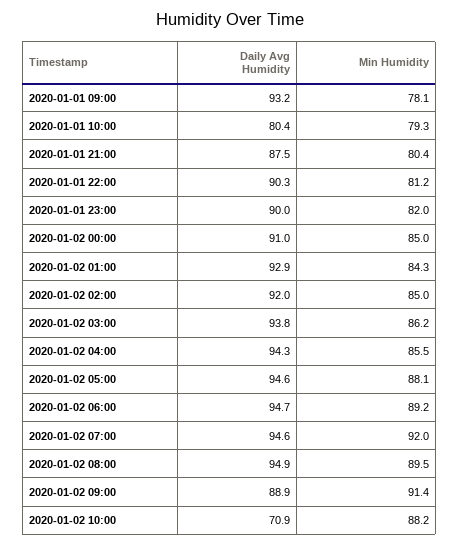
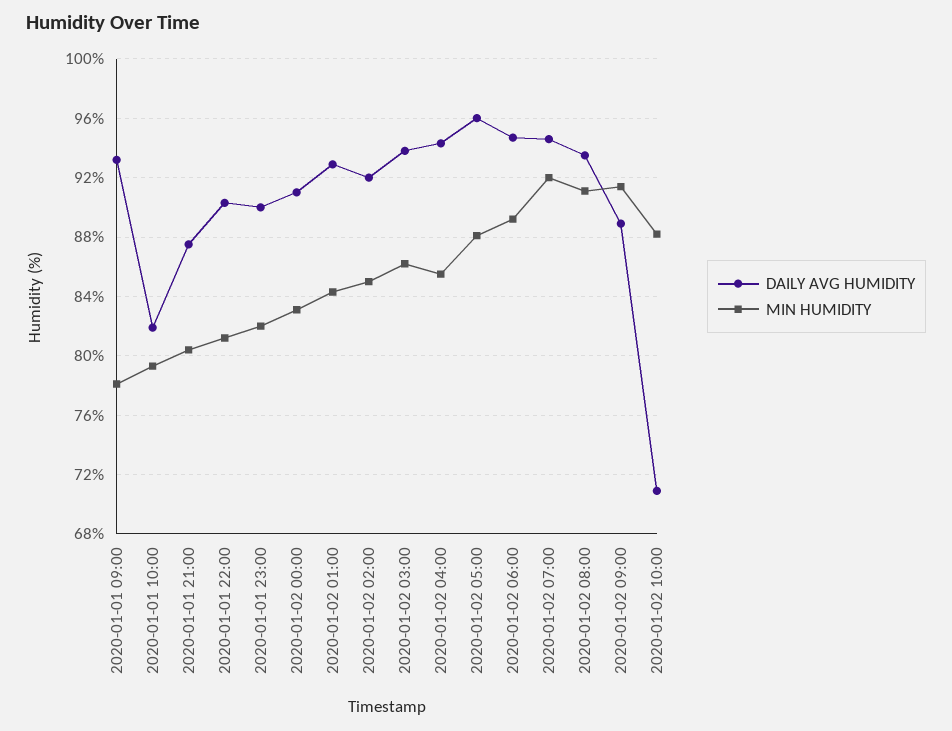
Daily Avg Humidity, 2020-01-01 10:00: 80.4 -> 82
Min Humidity, 2020-01-02 00:00: 85 -> 83
Daily Avg Humidity, 2020-01-02 05:00: 94.6 -> 96
Daily Avg Humidity, 2020-01-02 08:00: 94.9 -> 93.5
Min Humidity, 2020-01-02 08:00: 89.5 -> 91

